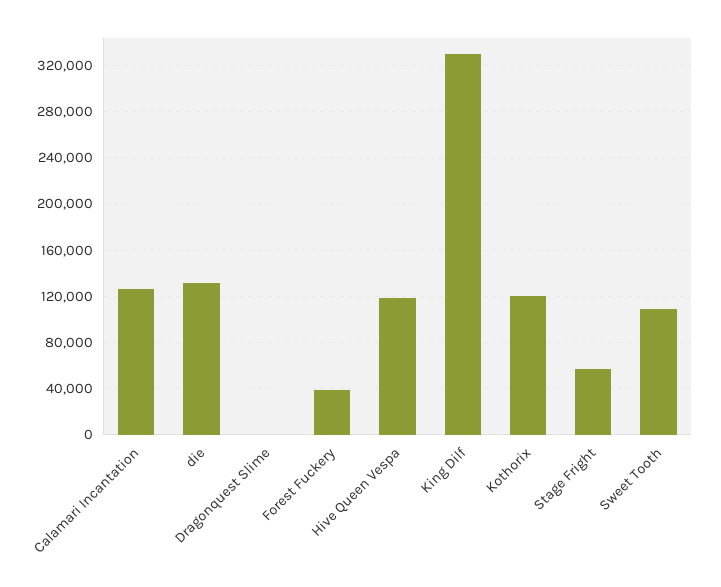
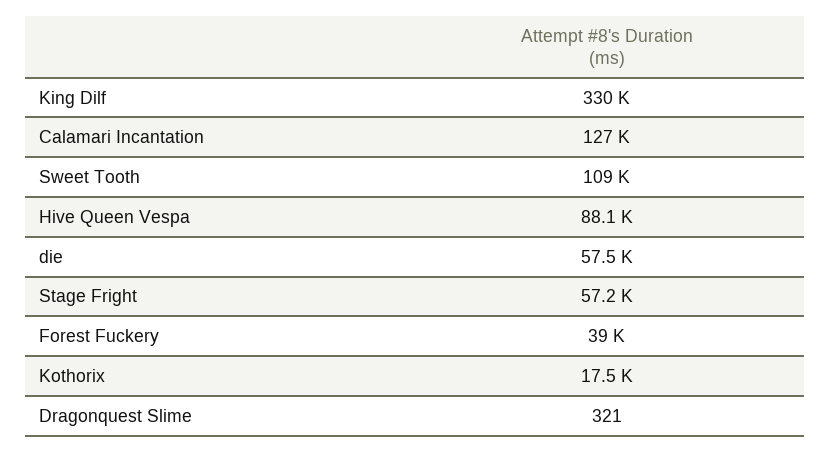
die: 130000 -> 57500
Hive Queen Vespa: 120000 -> 88100
Kothorix: 120000 -> 17500

